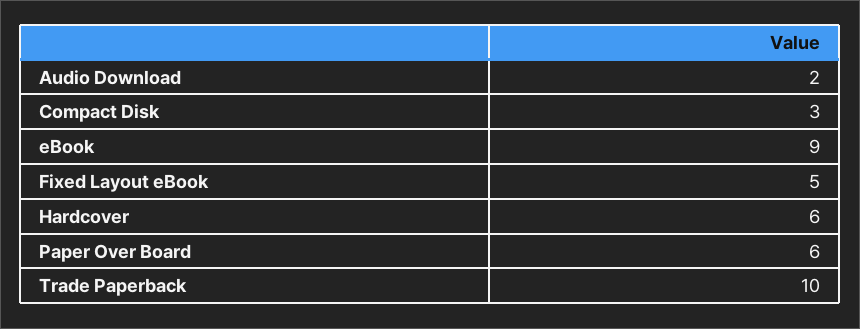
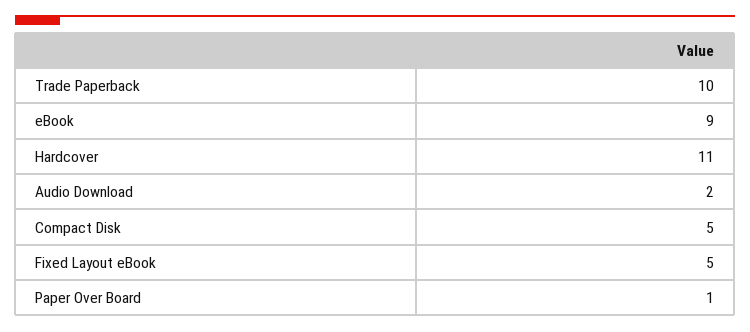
Compact Disk: 3 -> 5
Hardcover: 6 -> 11
Paper Over Board: 6 -> 1

